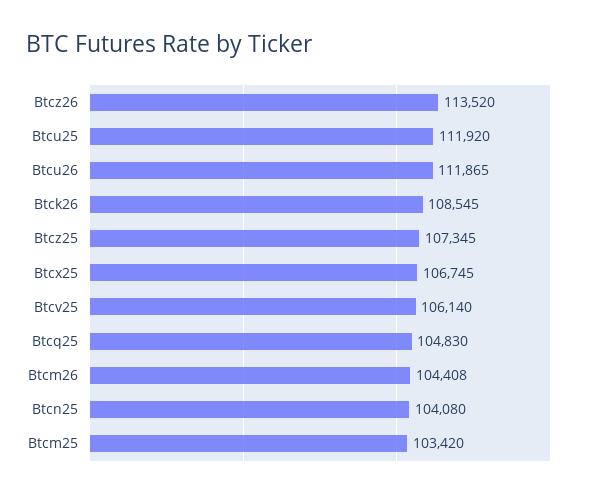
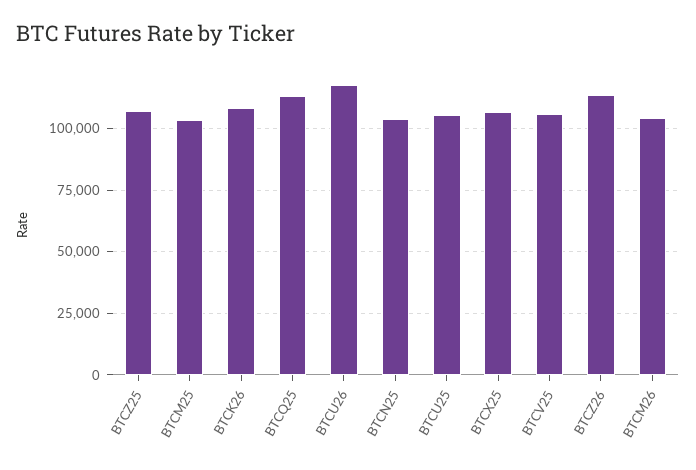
Btcu25: 111920 -> 105000
Btcu26: 111865 -> 117500
Btcq25: 104830 -> 112500

